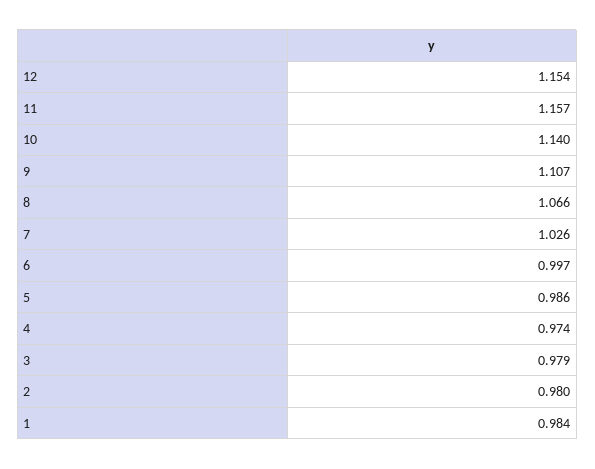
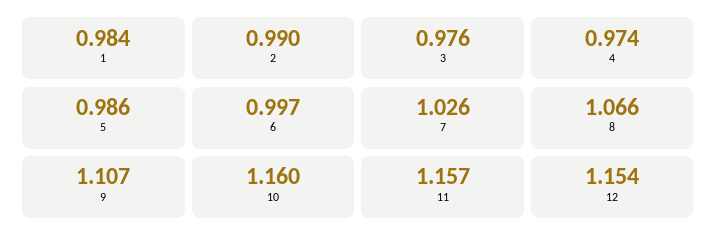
10: 1.14 -> 1.16
3: 0.979 -> 0.976
2: 0.98 -> 0.99

